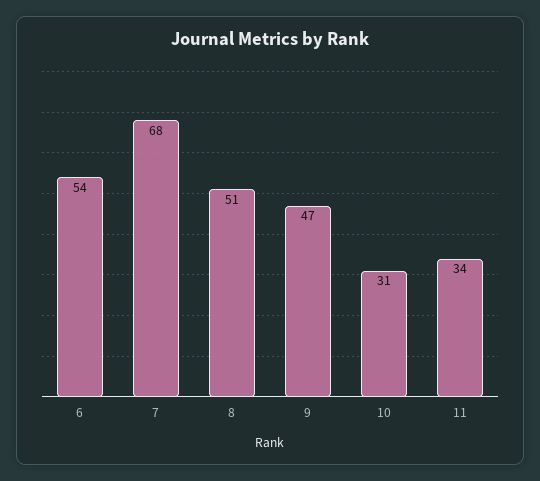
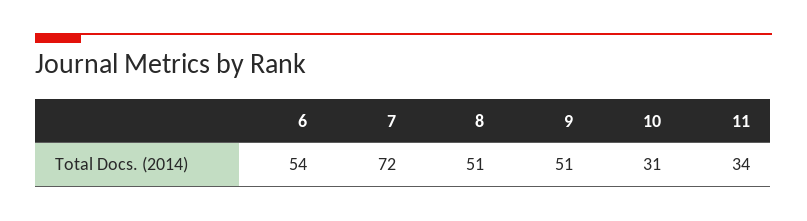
7: 68 -> 72
9: 47 -> 51

